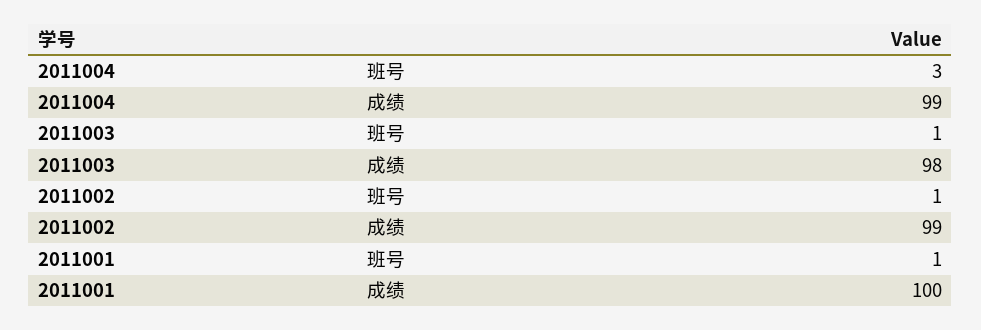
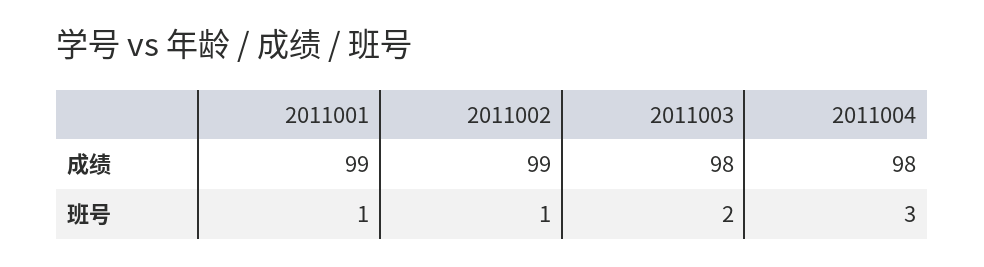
2011004, 成绩: 99 -> 98
2011003, 班号: 1 -> 2
2011001, 成绩: 100 -> 99

